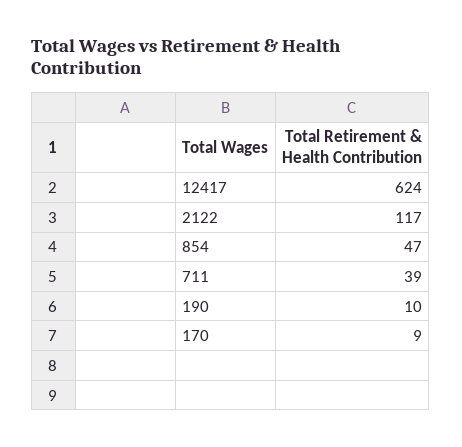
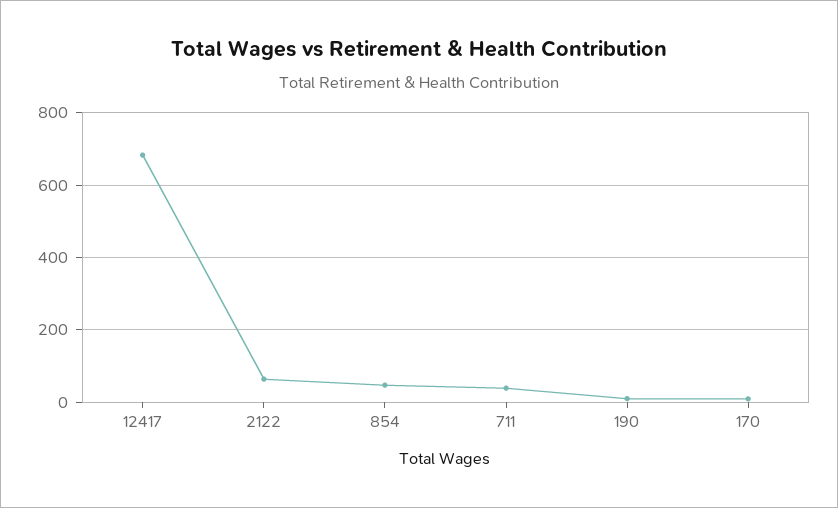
12417: 624 -> 680
2122: 117 -> 60

